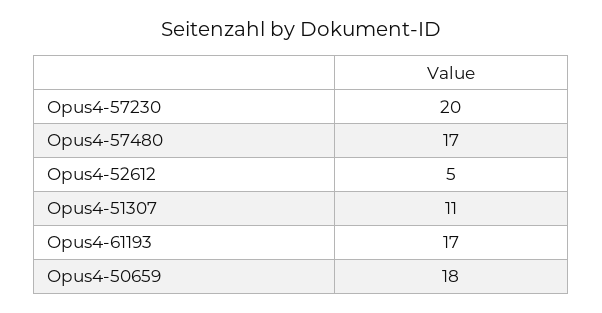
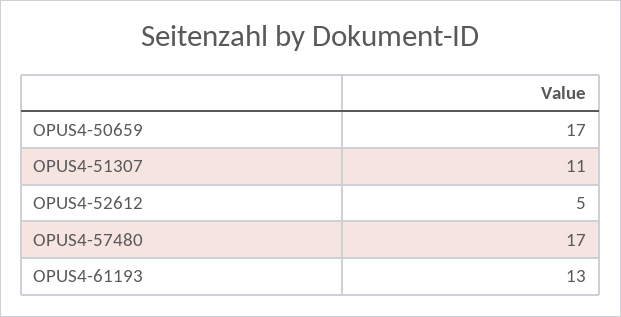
Opus4-57230: 20 -> none
Opus4-61193: 17 -> 13
Opus4-50659: 18 -> 17

